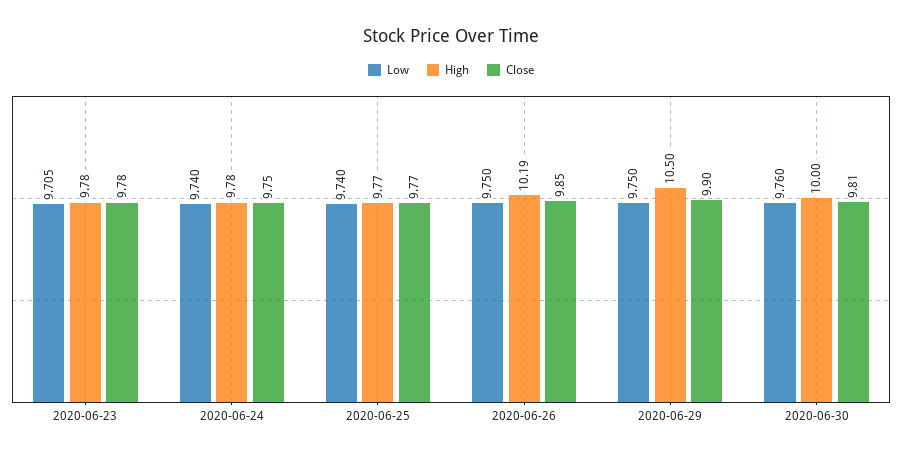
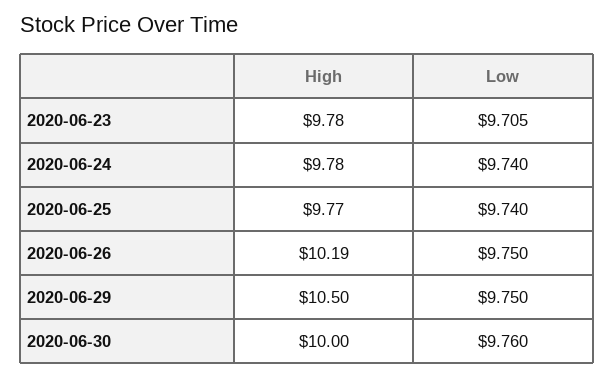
Close, 2020-06-23: 9.78 -> none
Close, 2020-06-24: 9.75 -> none
Close, 2020-06-25: 9.77 -> none
Close, 2020-06-26: 9.85 -> none
Close, 2020-06-29: 9.9 -> none
Close, 2020-06-30: 9.81 -> none

